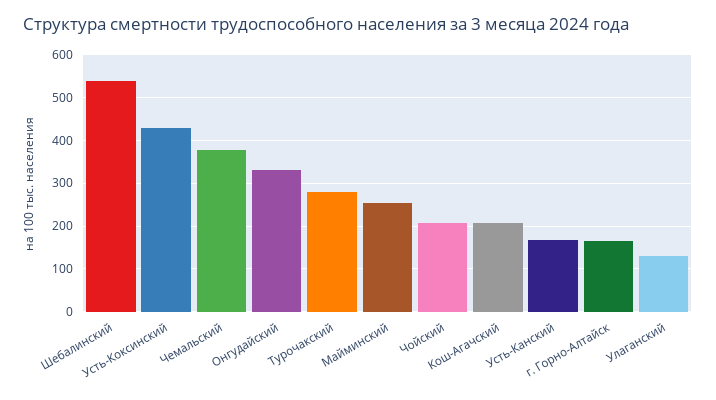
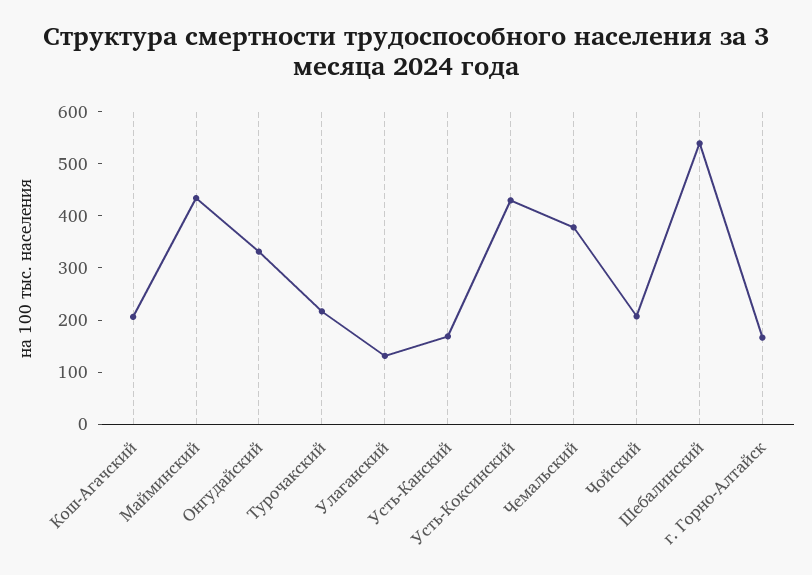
Турочакский: 280 -> 220
Майминский: 260 -> 440

